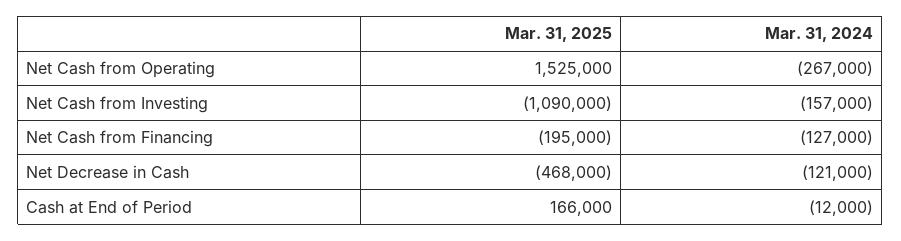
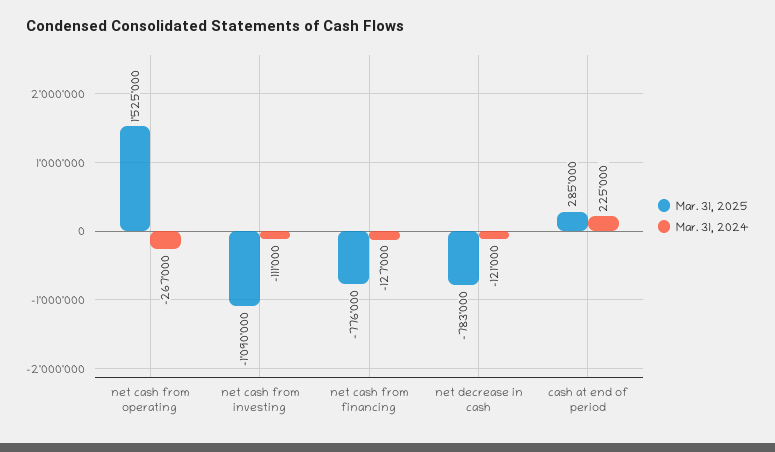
Mar. 31, 2024, Net Cash from Investing: -157000 -> -111000
Mar. 31, 2025, Net Cash from Financing: -195000 -> -776000
Mar. 31, 2025, Net Decrease in Cash: -468000 -> -783000
Mar. 31, 2025, Cash at End of Period: 166000 -> 285000
Mar. 31, 2024, Cash at End of Period: -12000 -> 225000

